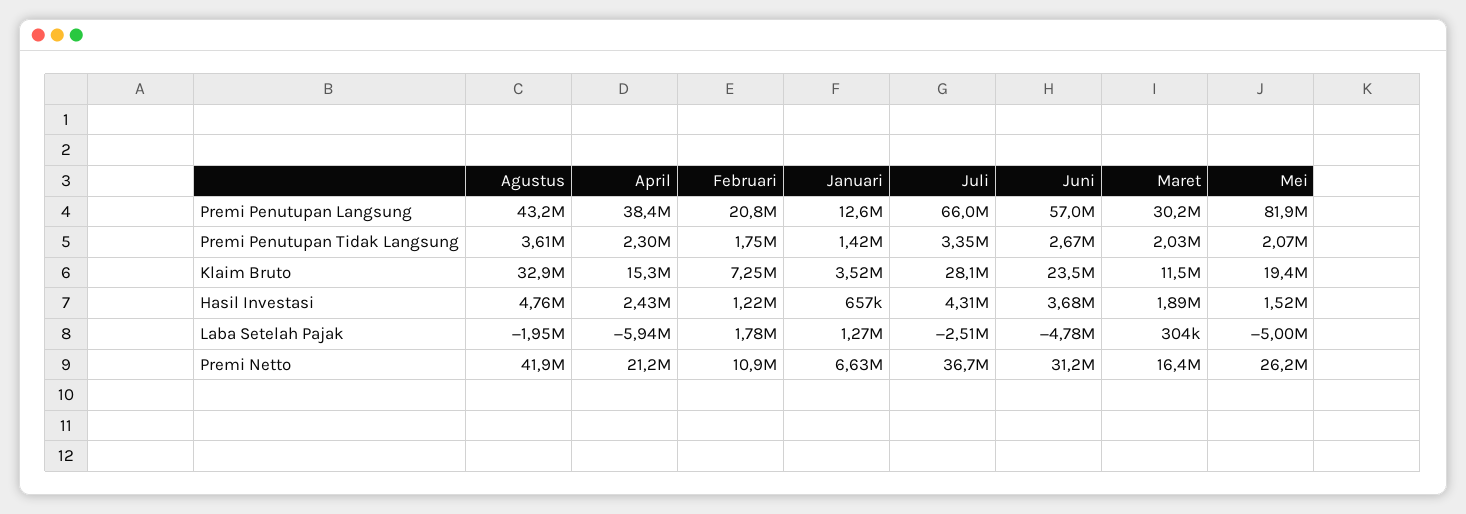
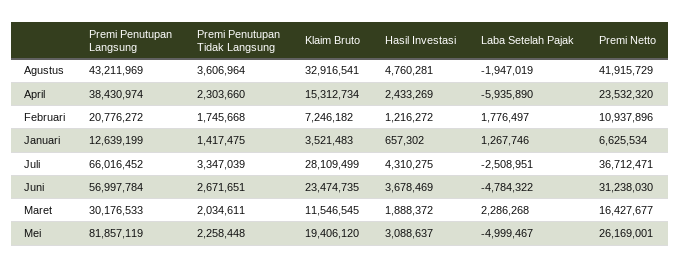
Mei, Premi Penutupan Tidak Langsung: 2070000 -> 2258448
Mei, Hasil Investasi: 1520000 -> 3088637
Maret, Laba Setelah Pajak: 304000 -> 2286268
April, Premi Netto: 21200000 -> 23532320

